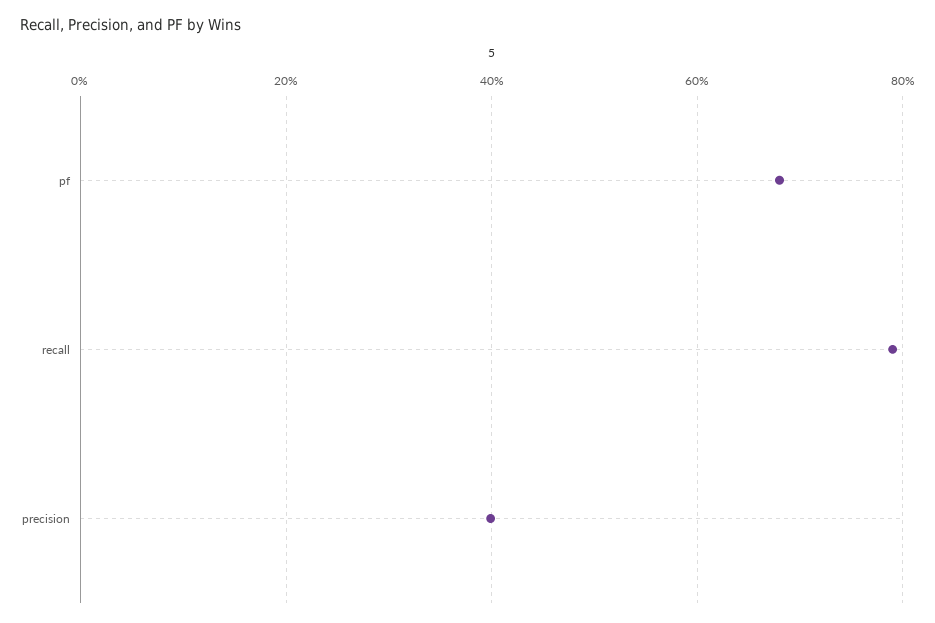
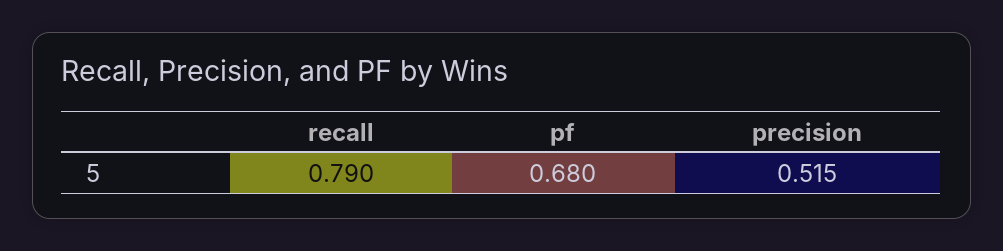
precision: 0.4 -> 0.515

